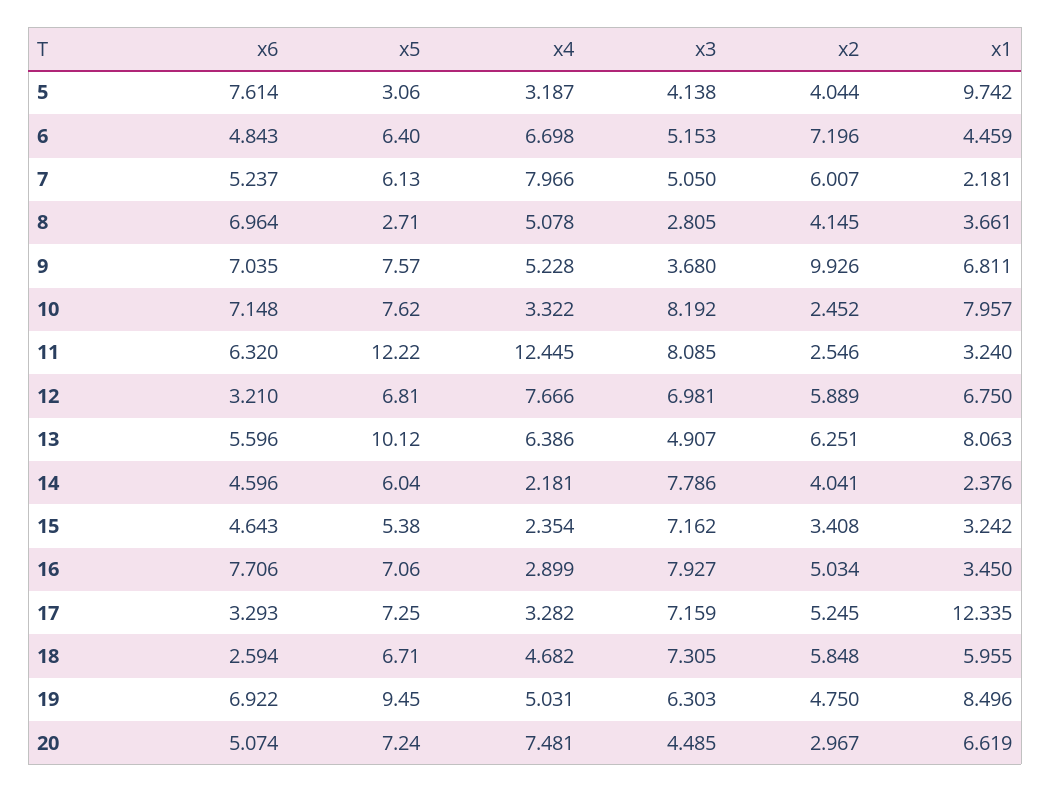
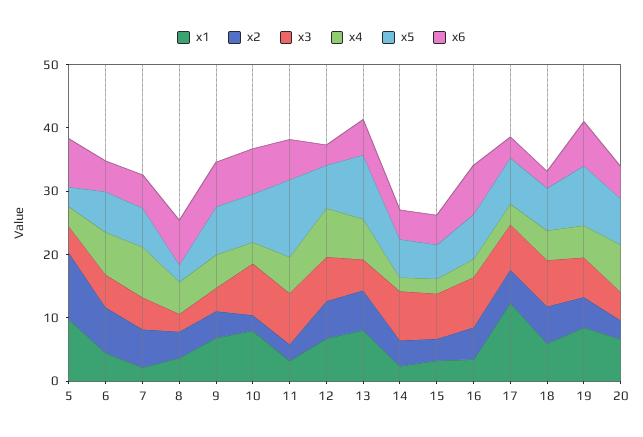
x2, 5: 4.044 -> 10
x2, 9: 9.926 -> 4
x4, 11: 12.445 -> 6

